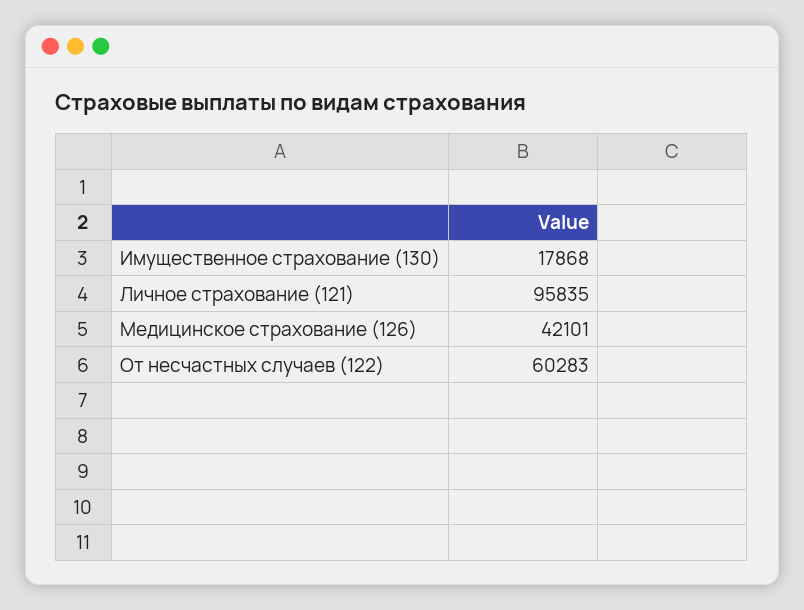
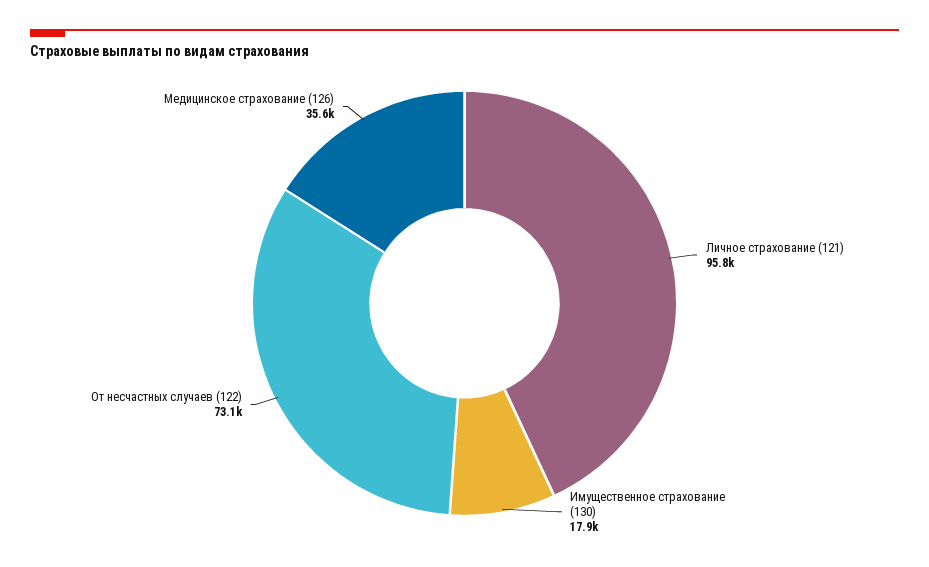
Медицинское страхование (126): 42101 -> 35600
От несчастных случаев (122): 60283 -> 73100

